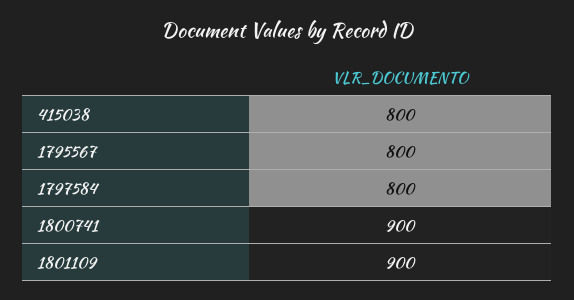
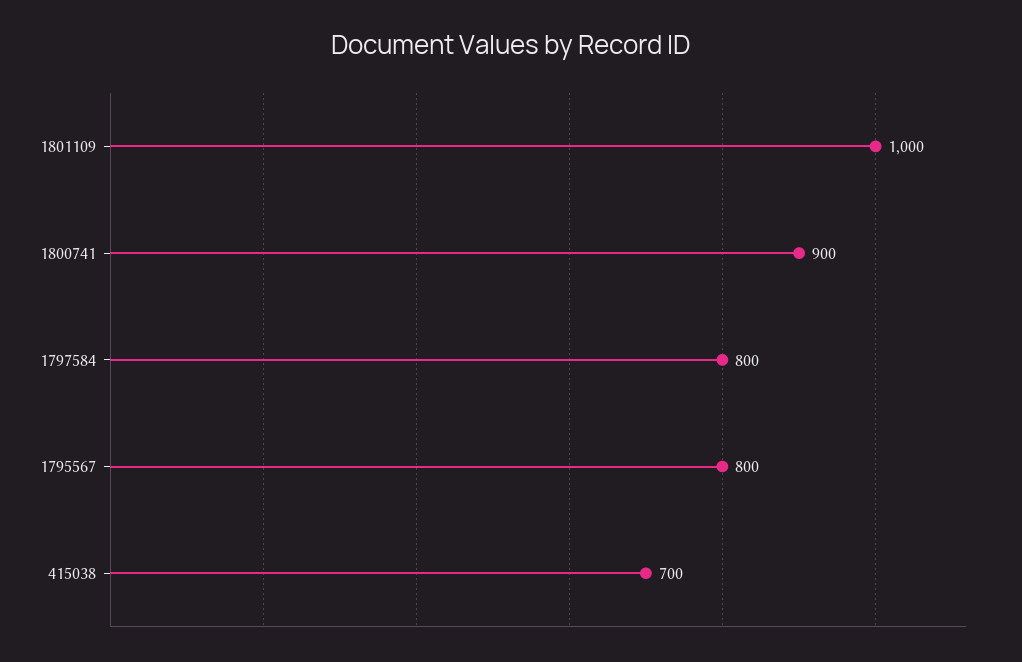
415038: 800 -> 700
1801109: 900 -> 1000

